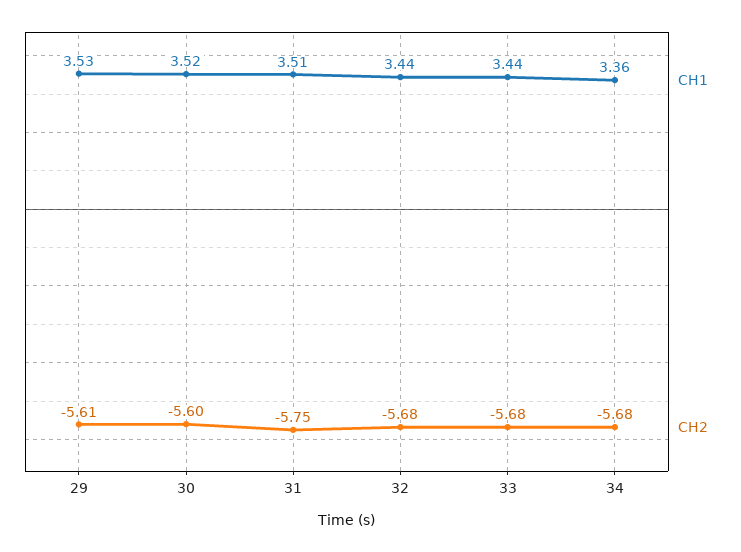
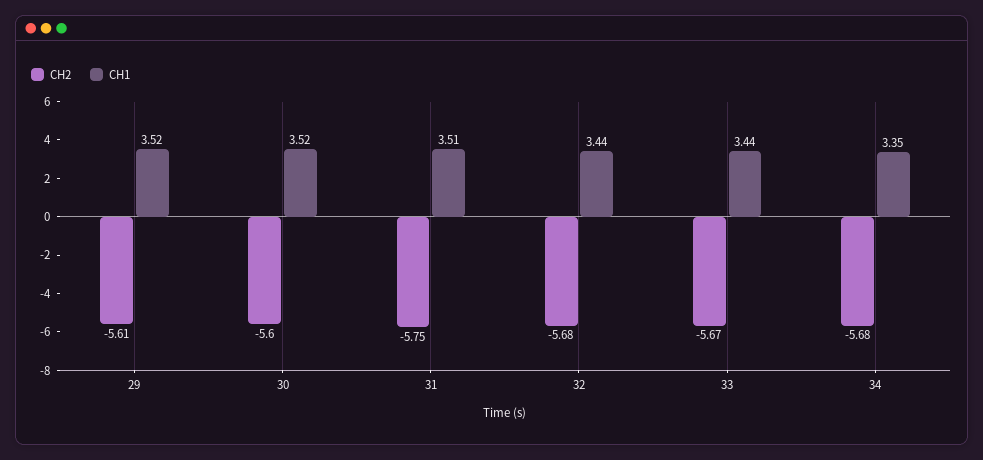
CH1, 29: 3.53 -> 3.52
CH2, 33: -5.68 -> -5.67
CH1, 34: 3.36 -> 3.35

